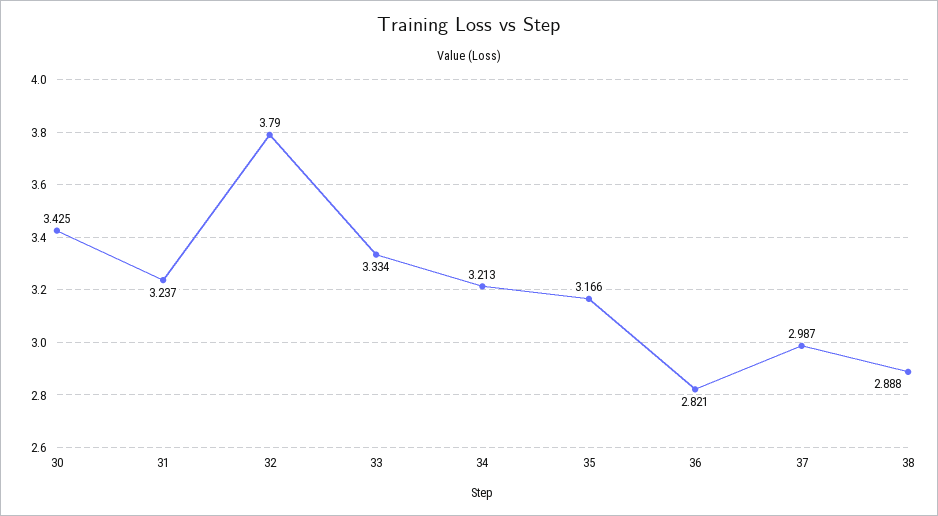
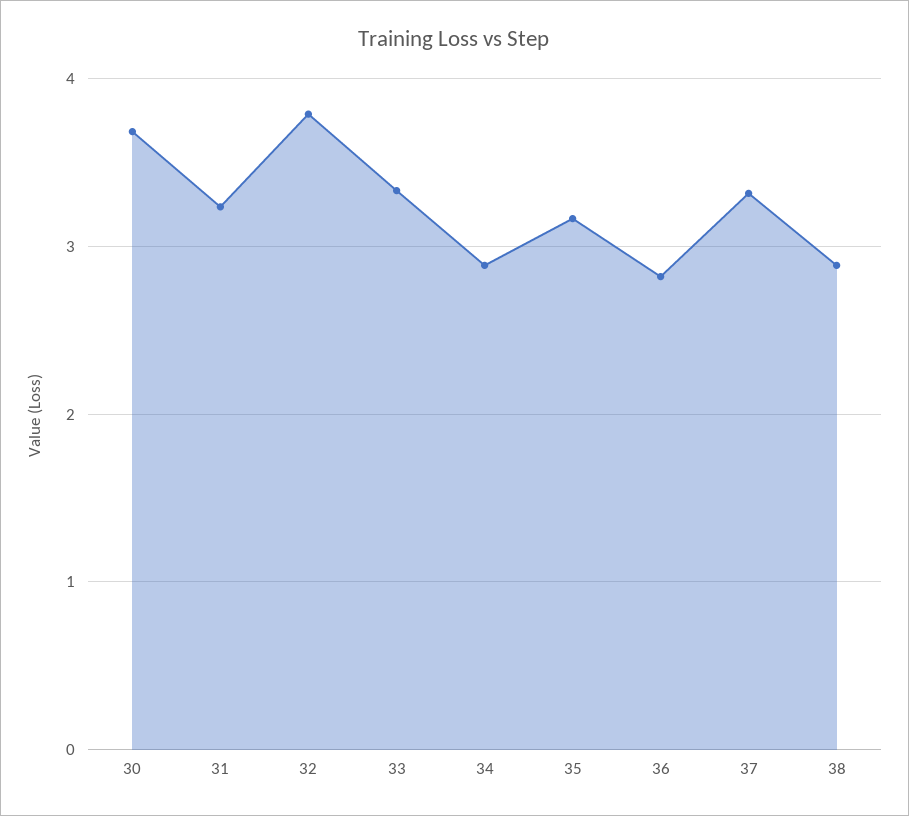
30: 3.425 -> 3.7
34: 3.213 -> 2.9
37: 2.987 -> 3.3

